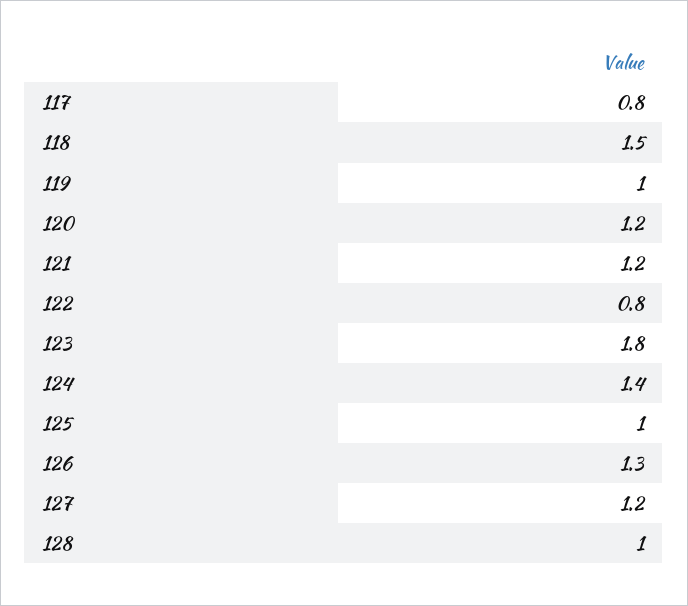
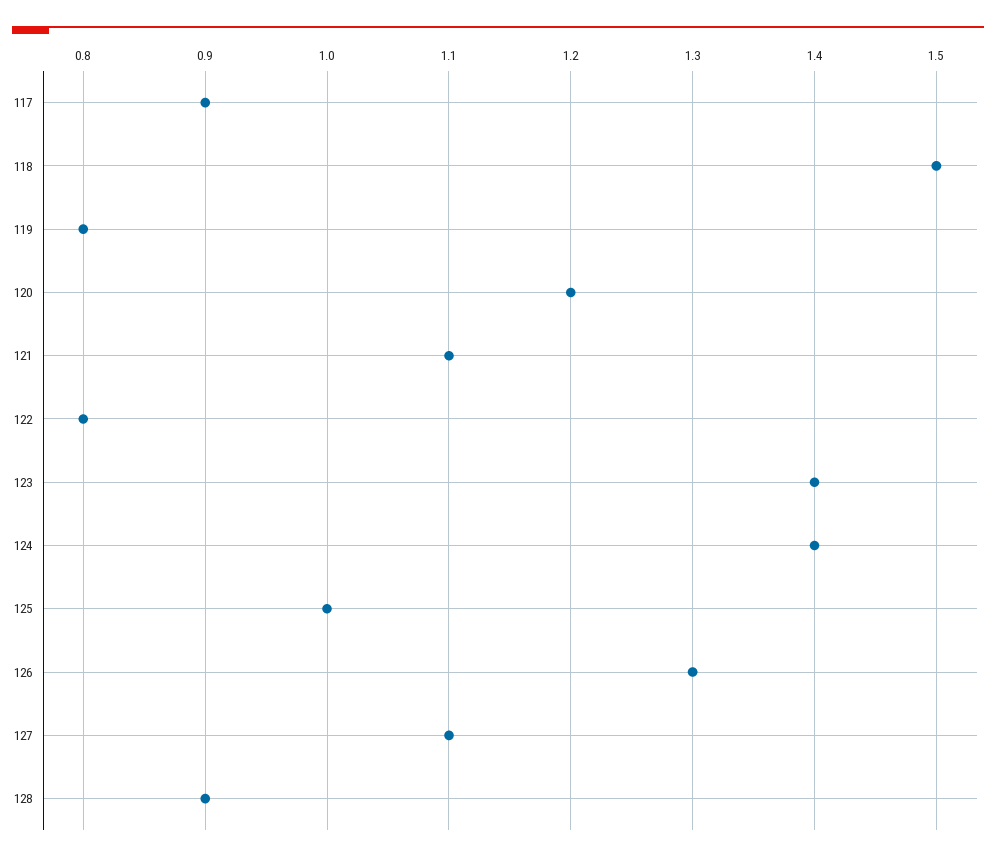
117: 0.8 -> 0.9
119: 1 -> 0.8
121: 1.2 -> 1.1
123: 1.8 -> 1.4
127: 1.2 -> 1.1
128: 1 -> 0.9

